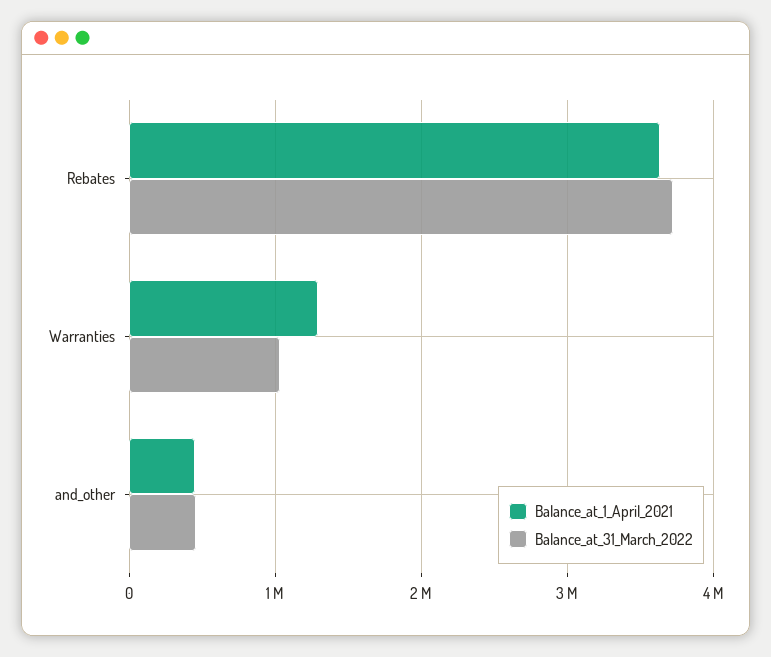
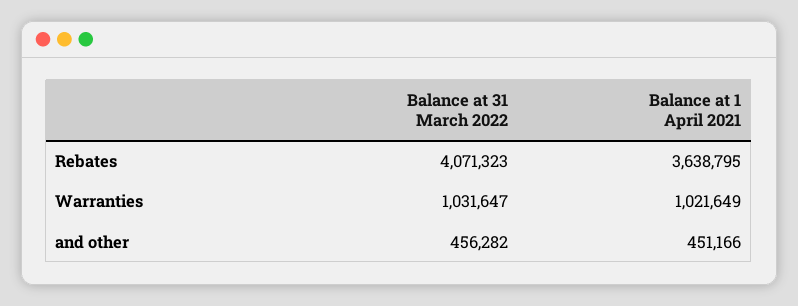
Balance_at_31_March_2022, Rebates: 3700000 -> 4071323
Balance_at_1_April_2021, Warranties: 1300000 -> 1021649

